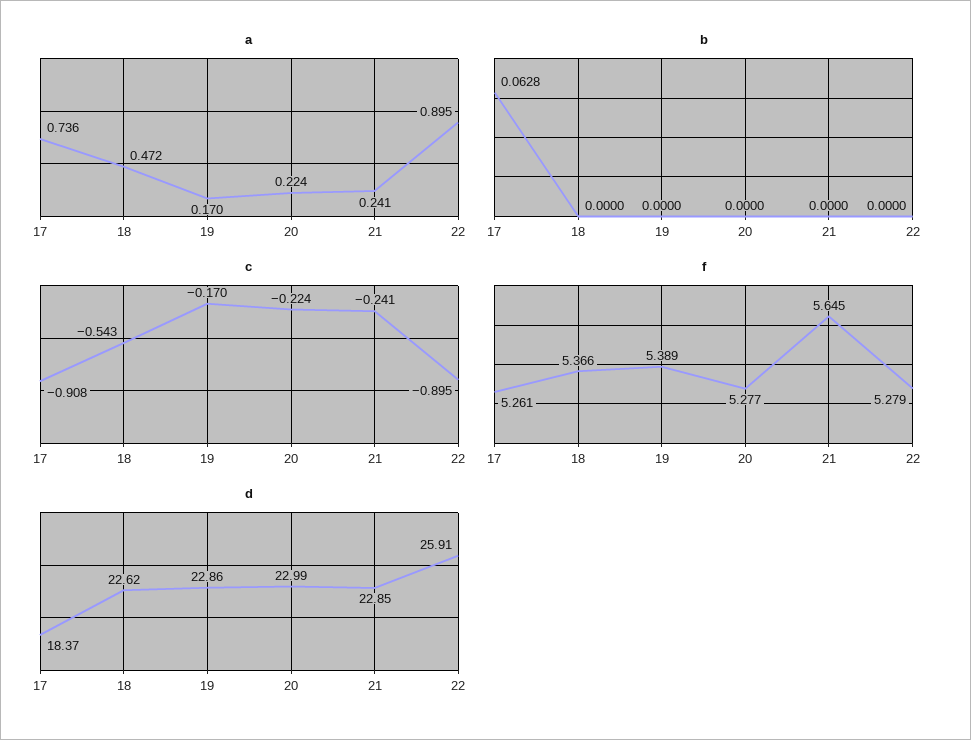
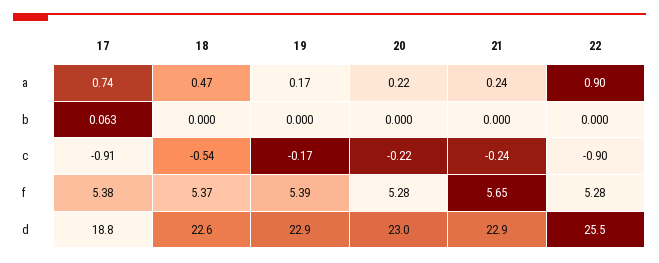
f, 17: 5.261 -> 5.38
d, 17: 18.37 -> 18.8
d, 22: 25.91 -> 25.5

